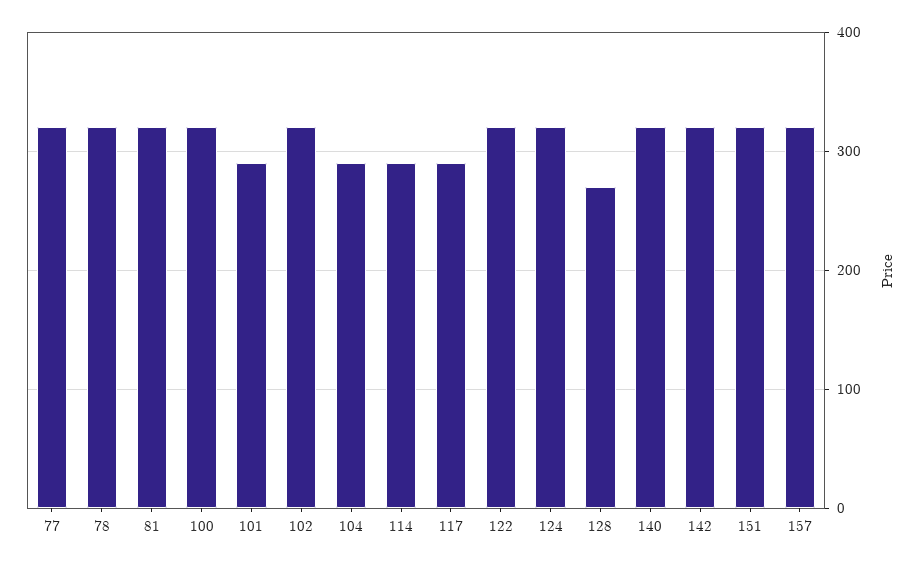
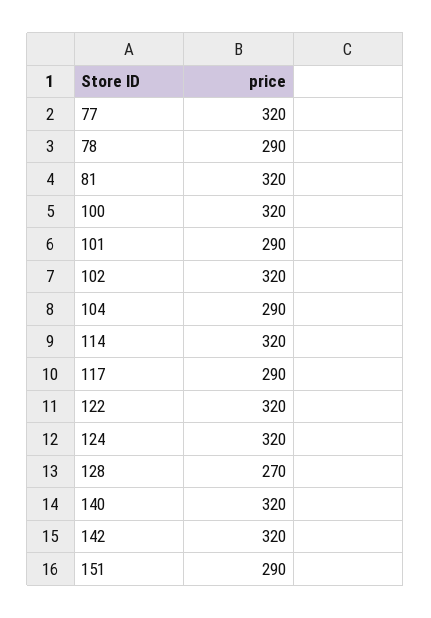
78: 320 -> 290
114: 290 -> 320
151: 320 -> 290
157: 320 -> none

